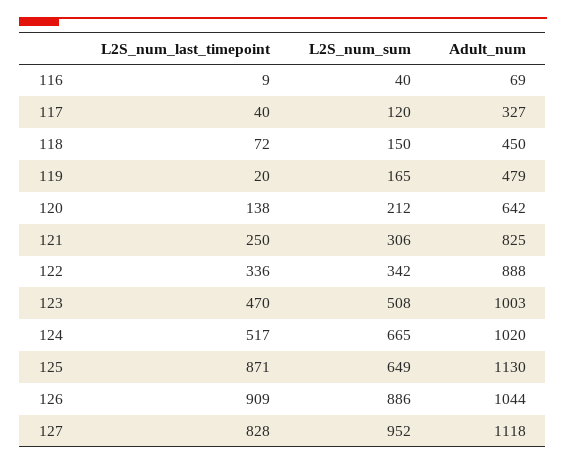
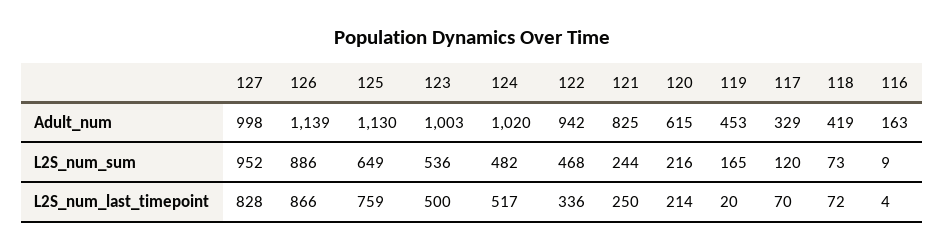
L2S_num_last_timepoint, 116: 9 -> 4
L2S_num_sum, 116: 40 -> 9
Adult_num, 116: 69 -> 163
L2S_num_last_timepoint, 117: 40 -> 70
Adult_num, 117: 327 -> 329
L2S_num_sum, 118: 150 -> 73
Adult_num, 118: 450 -> 419
Adult_num, 119: 479 -> 453
L2S_num_last_timepoint, 120: 138 -> 214
L2S_num_sum, 120: 212 -> 216
Adult_num, 120: 642 -> 615
L2S_num_sum, 121: 306 -> 244
L2S_num_sum, 122: 342 -> 468
Adult_num, 122: 888 -> 942
L2S_num_last_timepoint, 123: 470 -> 500
L2S_num_sum, 123: 508 -> 536
L2S_num_sum, 124: 665 -> 482
L2S_num_last_timepoint, 125: 871 -> 759
L2S_num_last_timepoint, 126: 909 -> 866
Adult_num, 126: 1044 -> 1139
Adult_num, 127: 1118 -> 998

